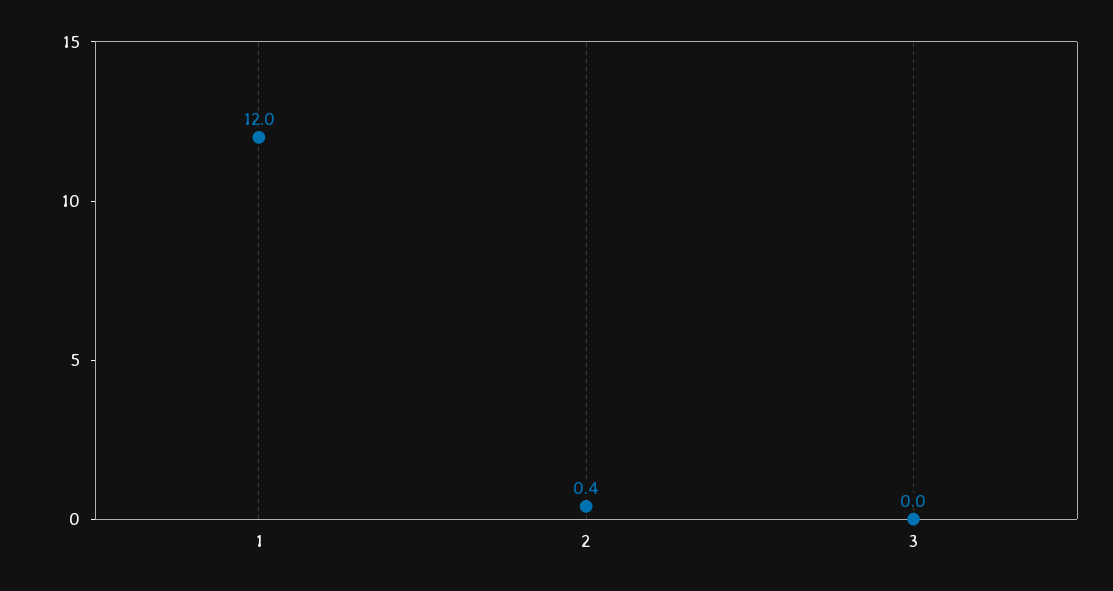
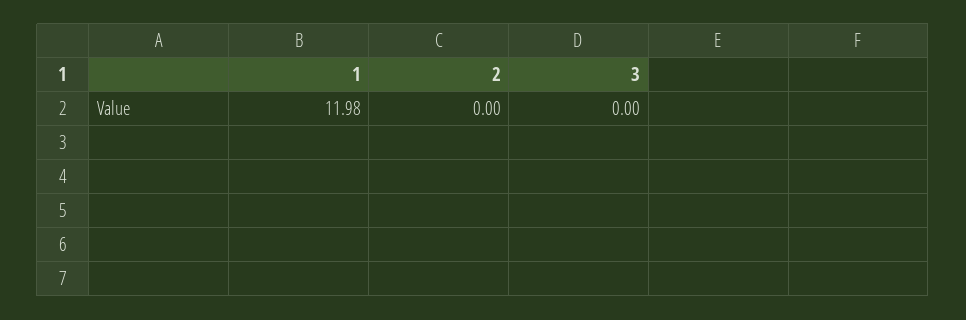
2: 0.4 -> 0

